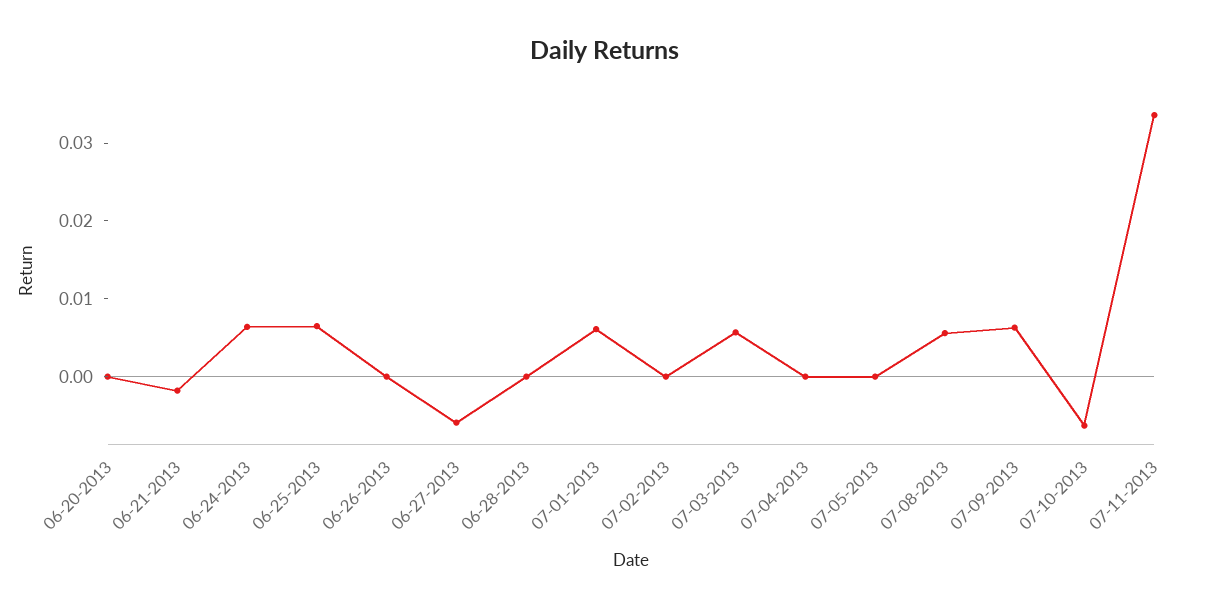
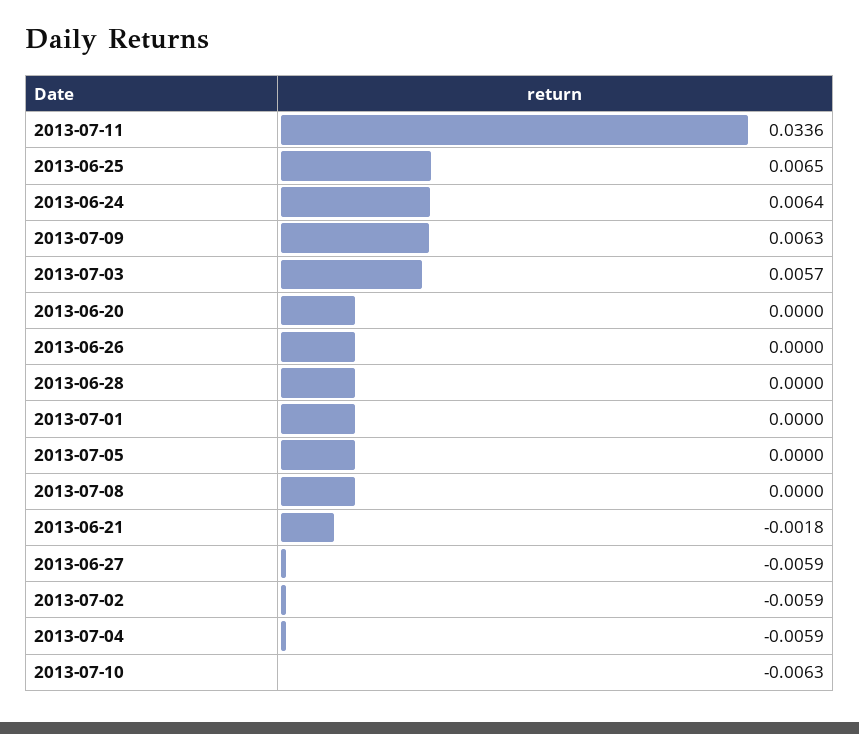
07-01-2013: 0.006 -> 0
07-02-2013: 0 -> -0.0059
07-04-2013: 0 -> -0.0059
07-08-2013: 0.006 -> 0

